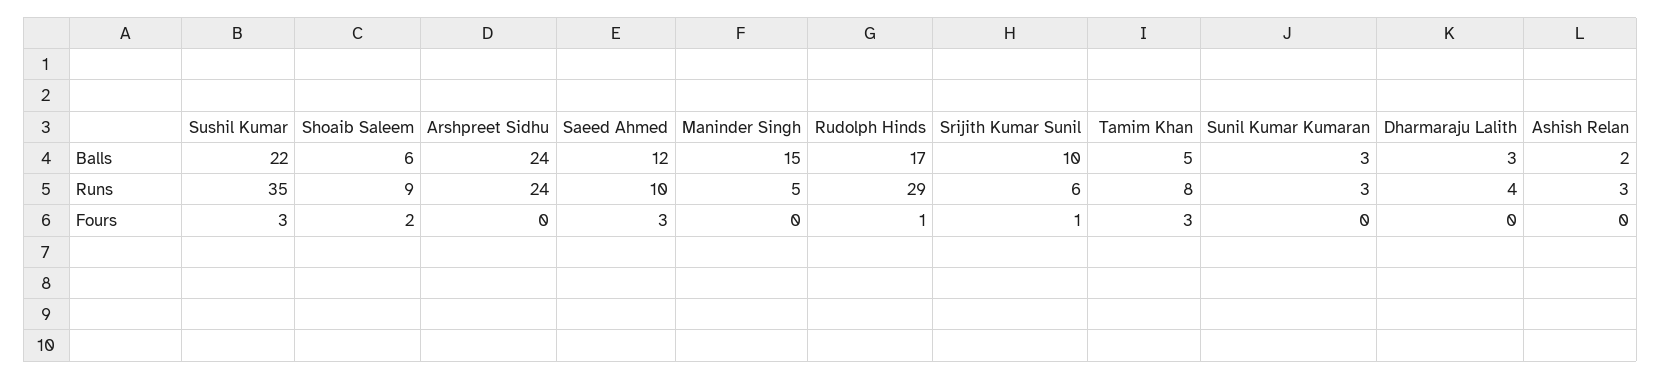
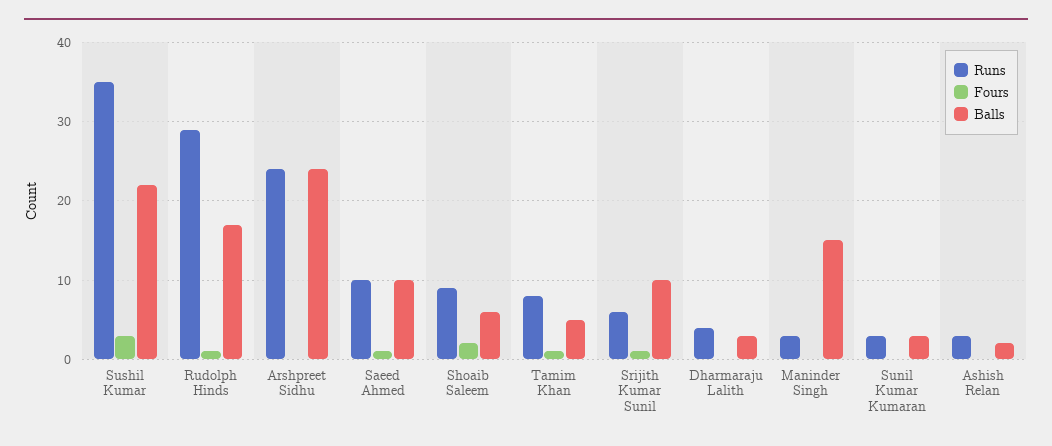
Balls, Saeed Ahmed: 12 -> 10
Runs, Maninder Singh: 5 -> 3
Fours, Saeed Ahmed: 3 -> 1
Fours, Tamim Khan: 3 -> 1

